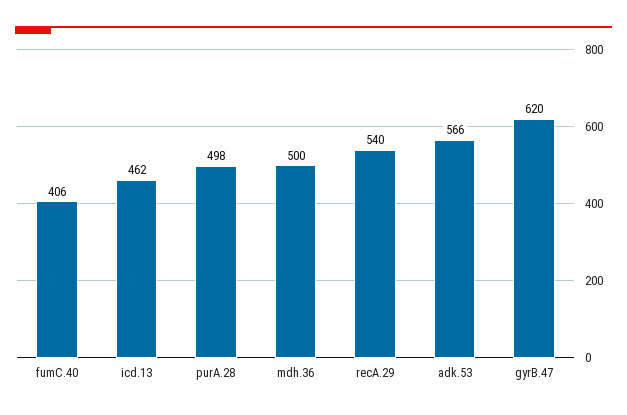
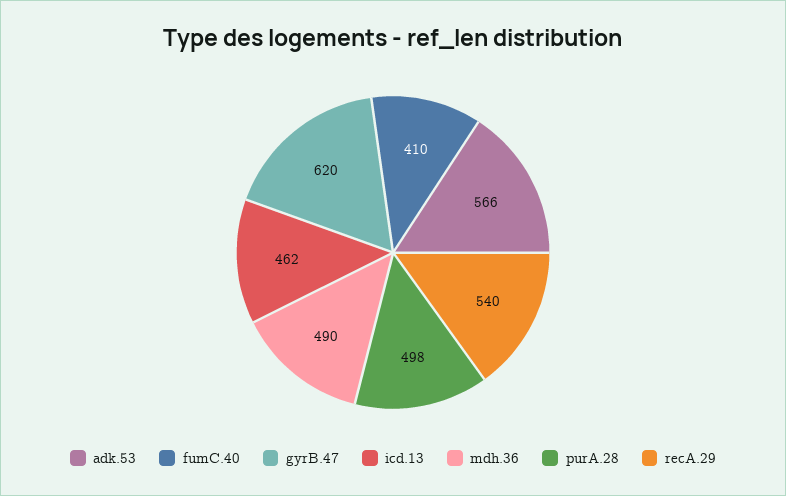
fumC.40: 406 -> 410
mdh.36: 500 -> 490

